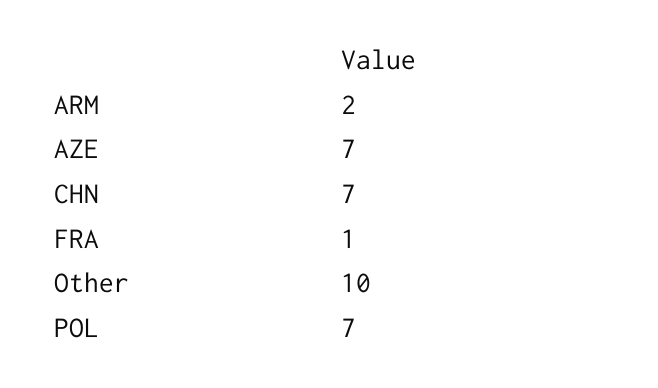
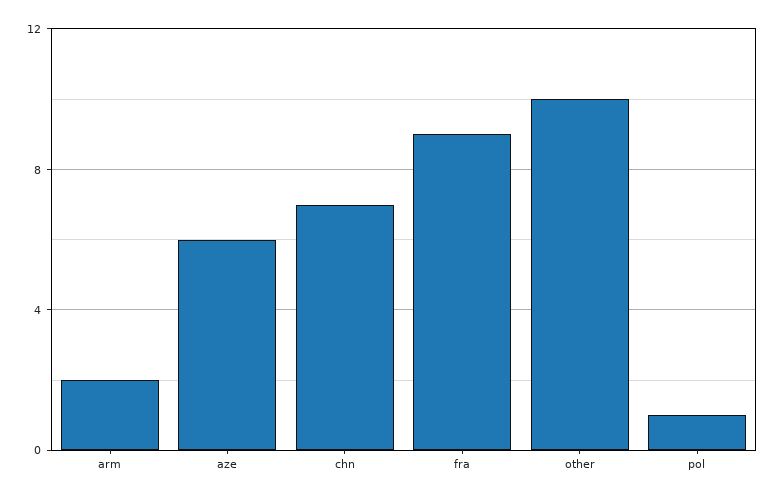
AZE: 7 -> 6
FRA: 1 -> 9
POL: 7 -> 1

